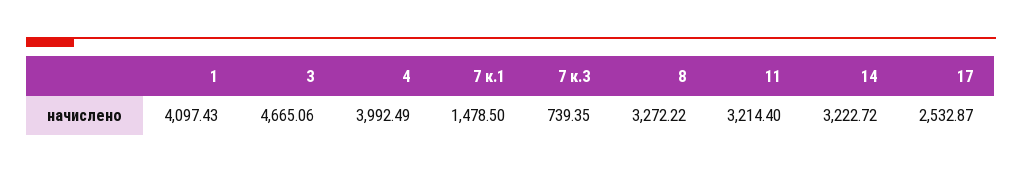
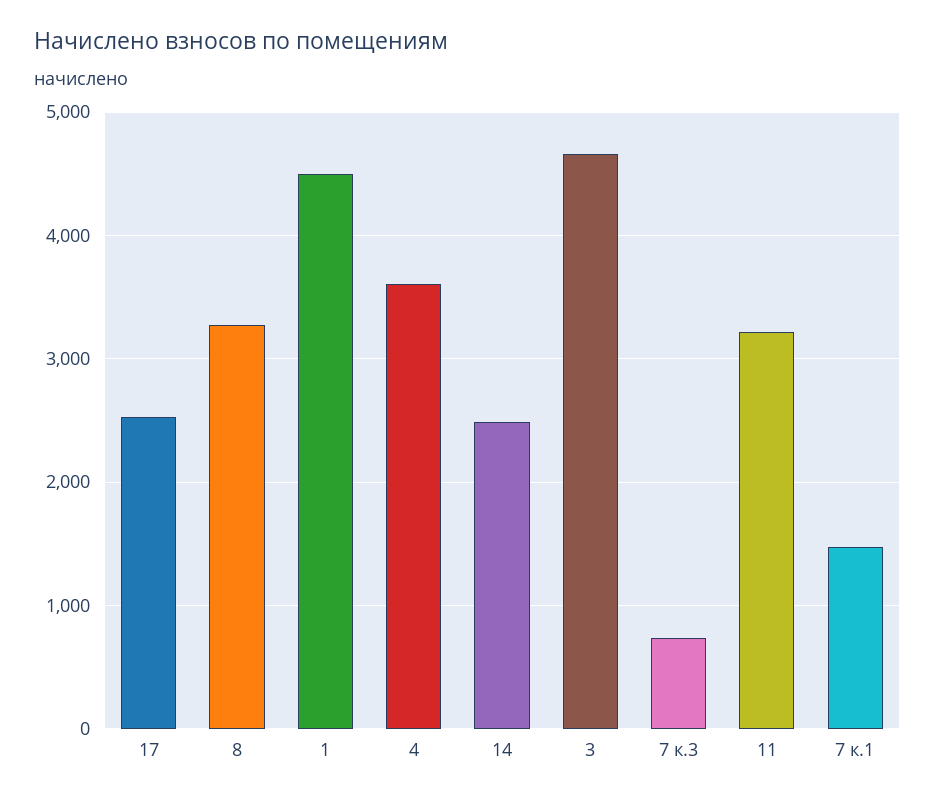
1: 4097.43 -> 4500
4: 3992.49 -> 3600
14: 3222.72 -> 2500

